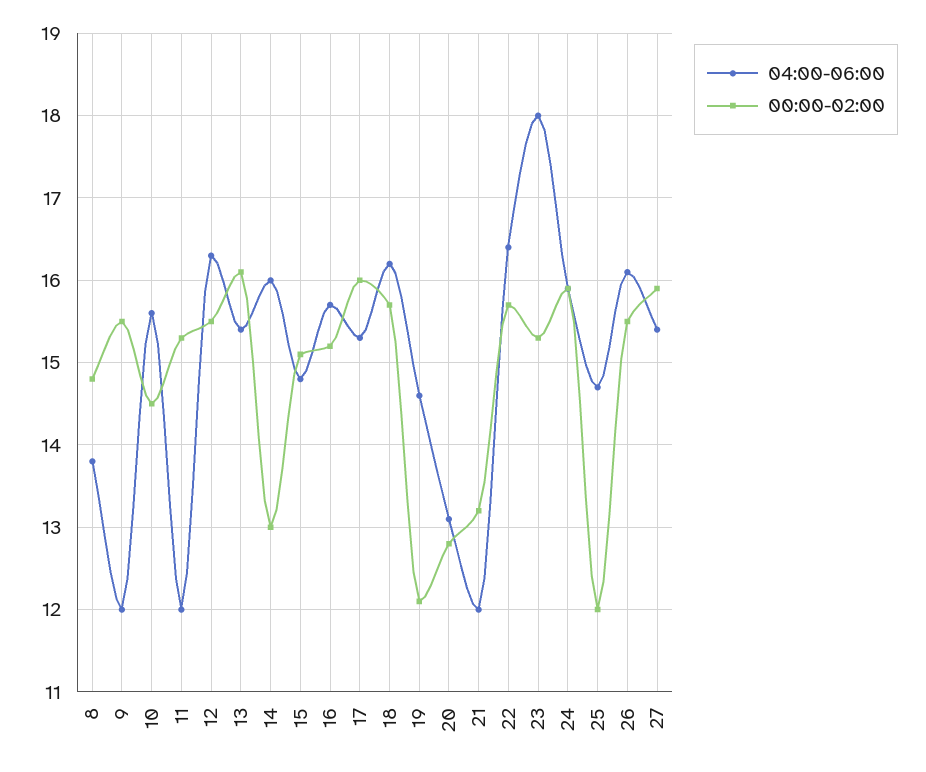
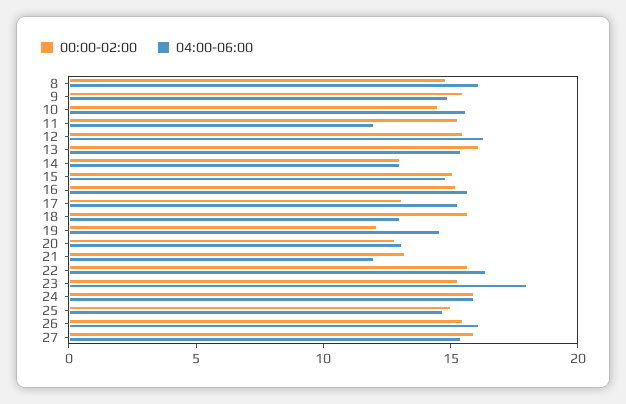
04:00-06:00, 8: 13.8 -> 16
04:00-06:00, 9: 12 -> 15
04:00-06:00, 14: 16 -> 13
00:00-02:00, 17: 16 -> 13
04:00-06:00, 18: 16.2 -> 13
00:00-02:00, 25: 12 -> 15

